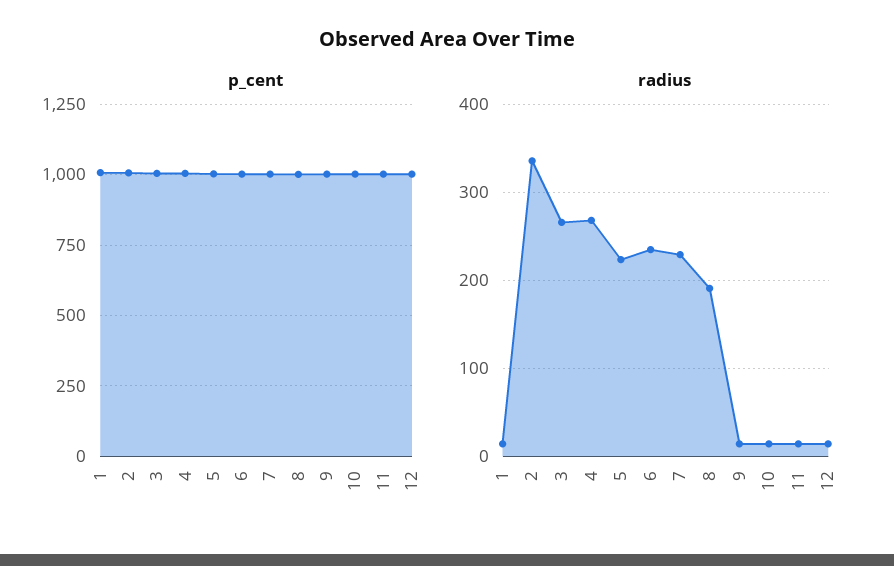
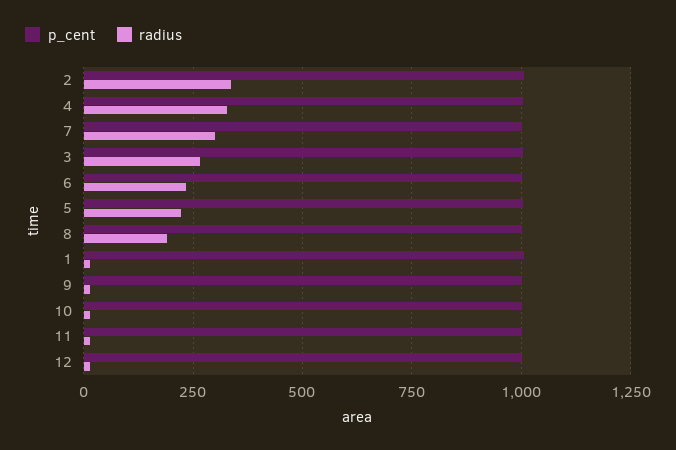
radius, 4: 270 -> 325
radius, 7: 230 -> 300

